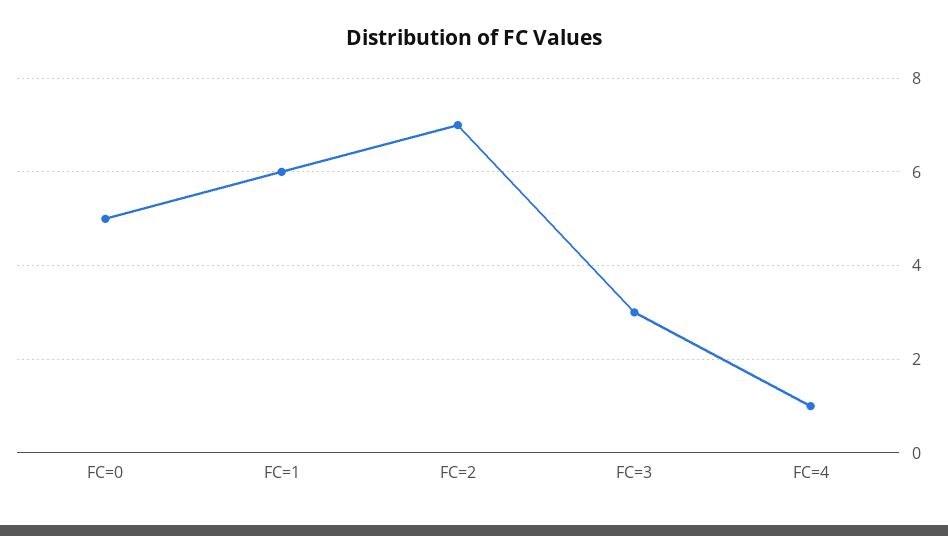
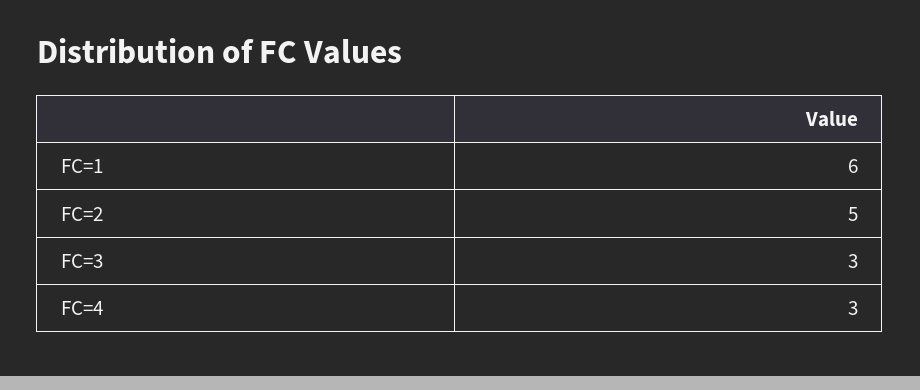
FC=0: 5 -> none
FC=2: 7 -> 5
FC=4: 1 -> 3

